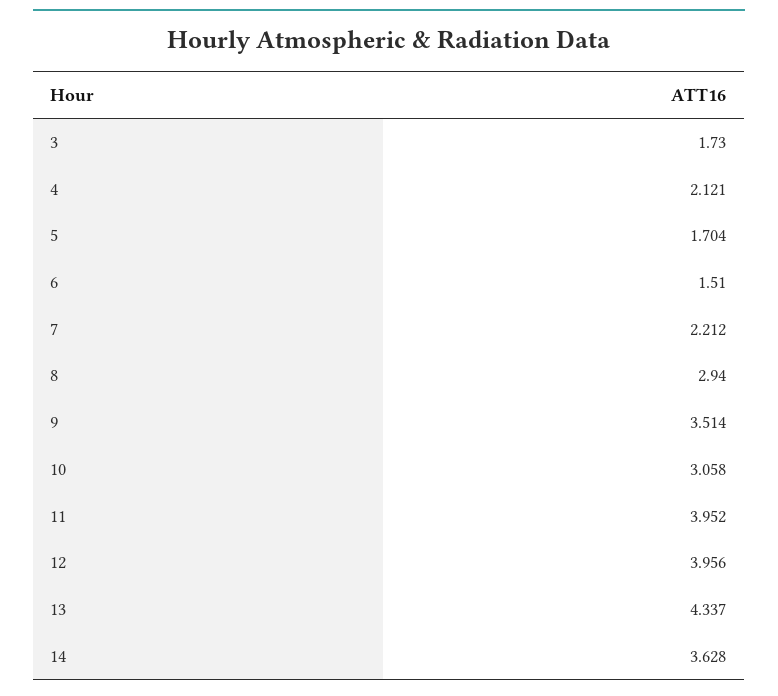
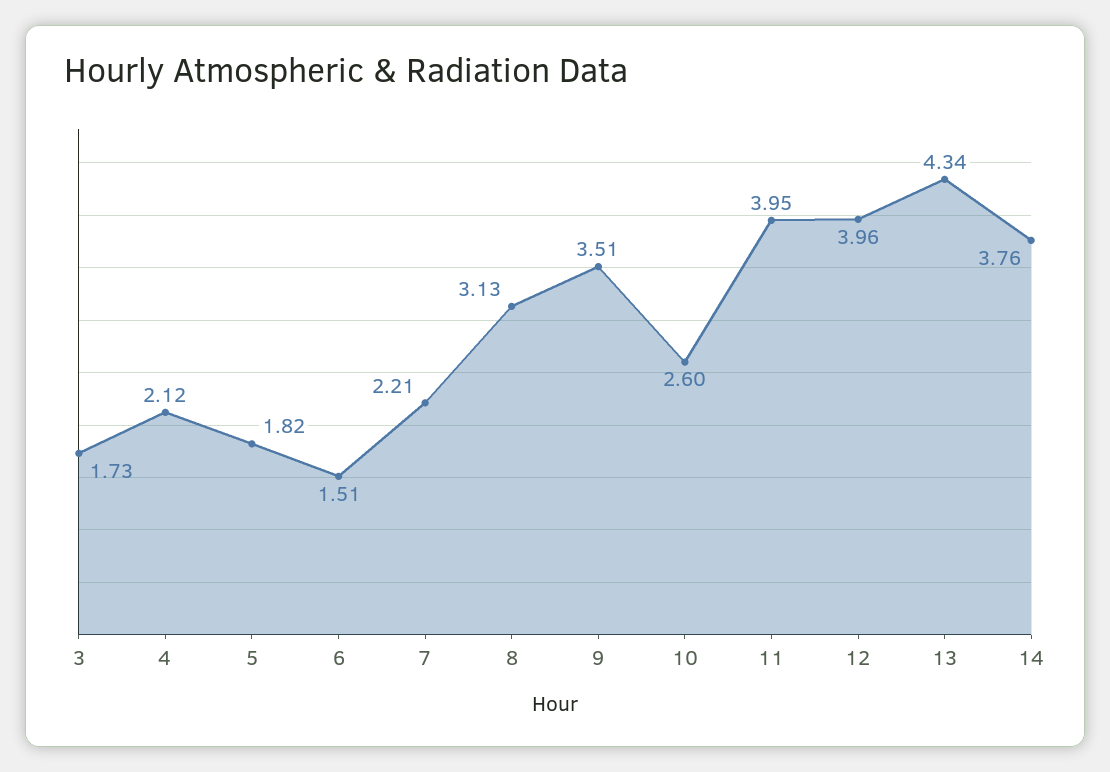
5: 1.704 -> 1.82
8: 2.94 -> 3.13
10: 3.058 -> 2.6
14: 3.628 -> 3.76

